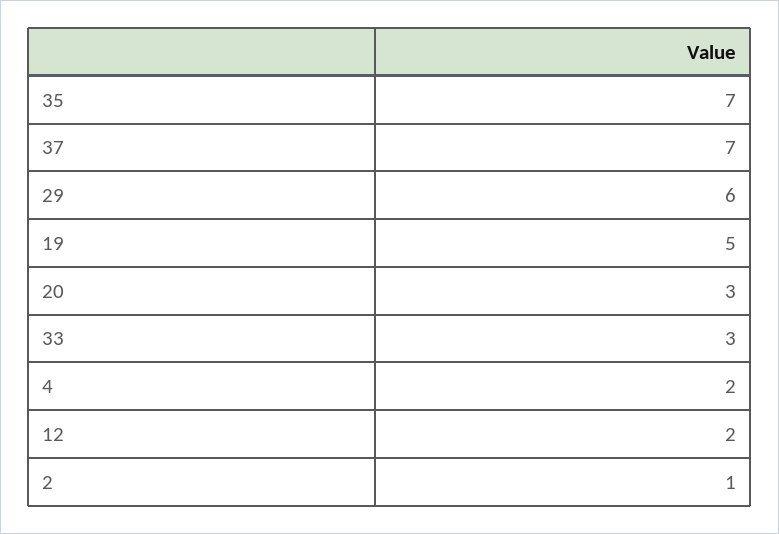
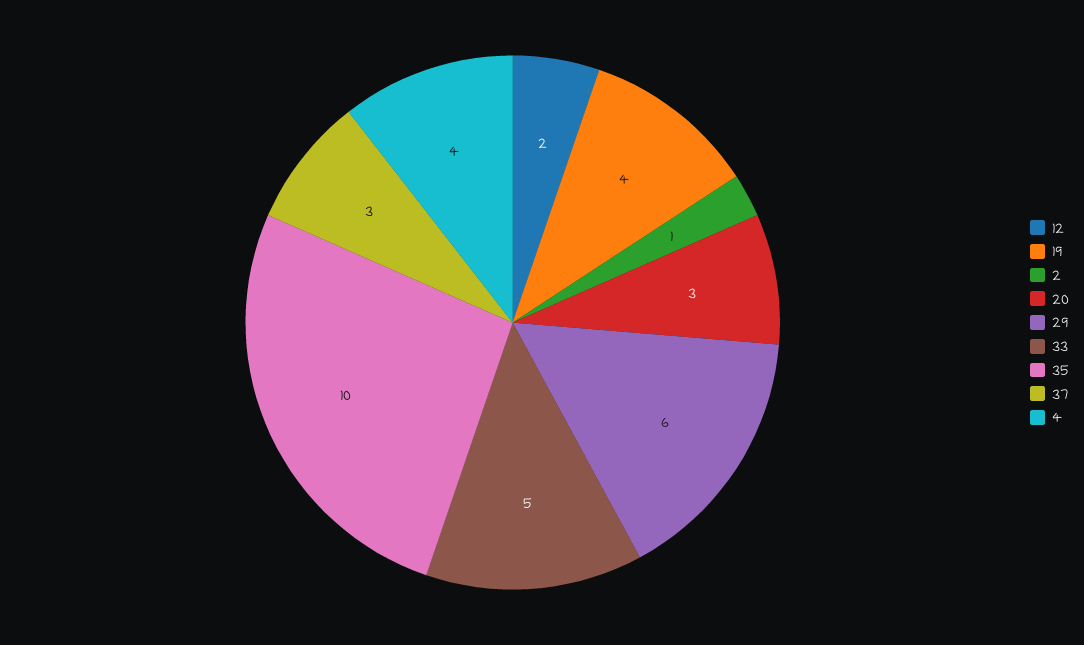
35: 7 -> 10
37: 7 -> 3
19: 5 -> 4
33: 3 -> 5
4: 2 -> 4

